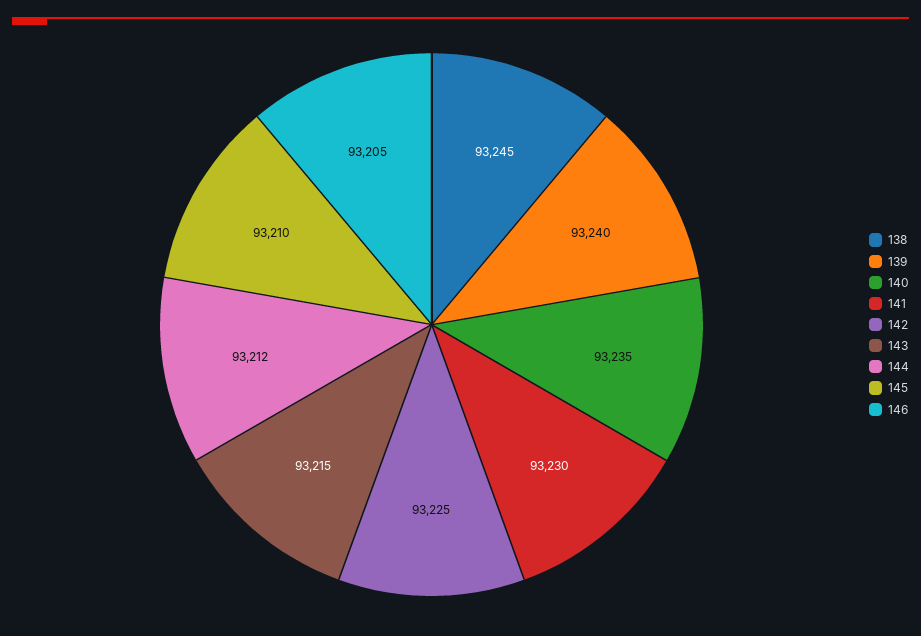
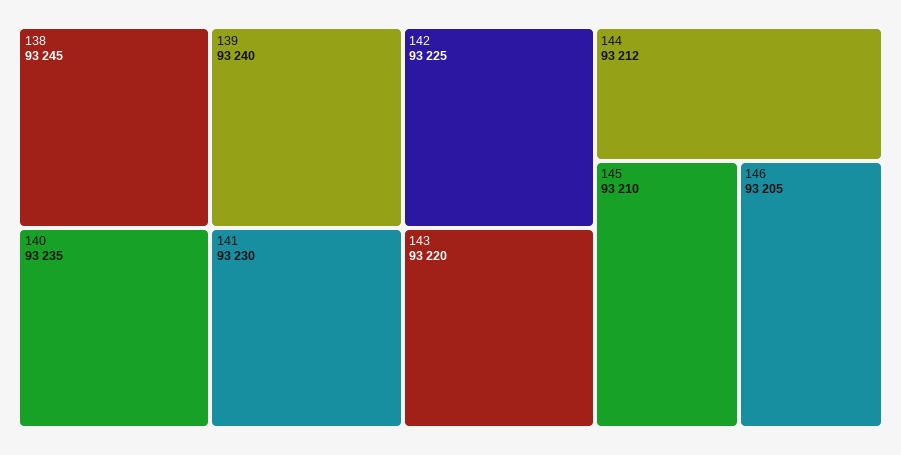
143: 93215 -> 93220

